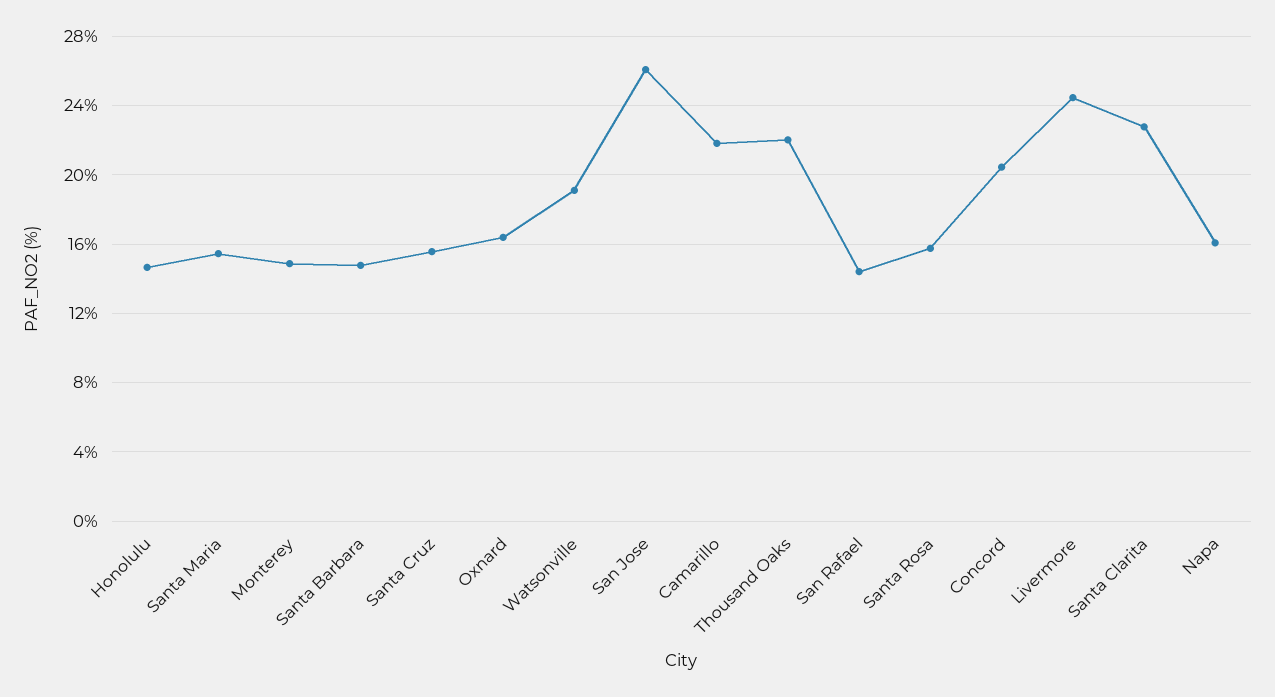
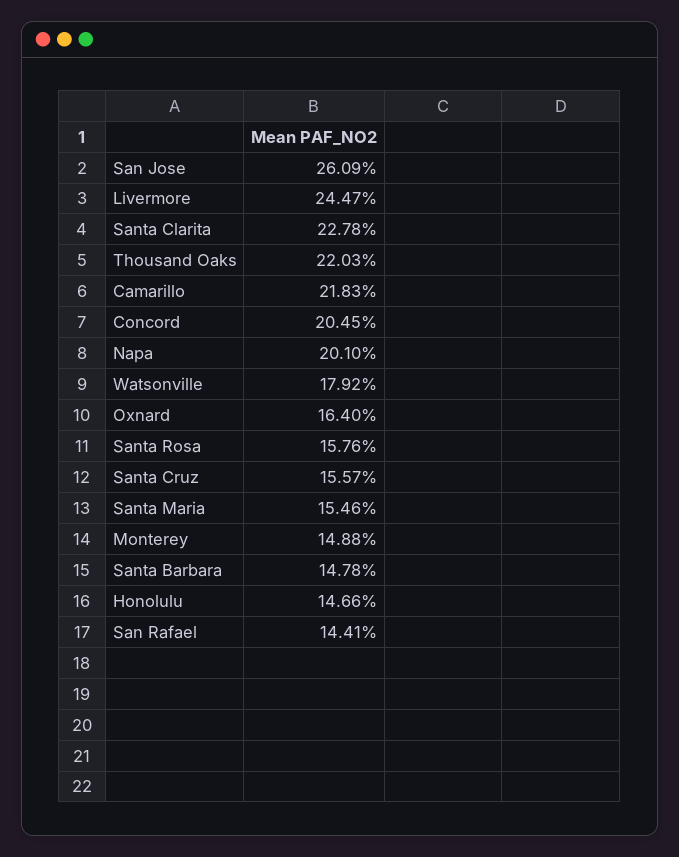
Watsonville: 19 -> 17.92
Napa: 16 -> 20.1

